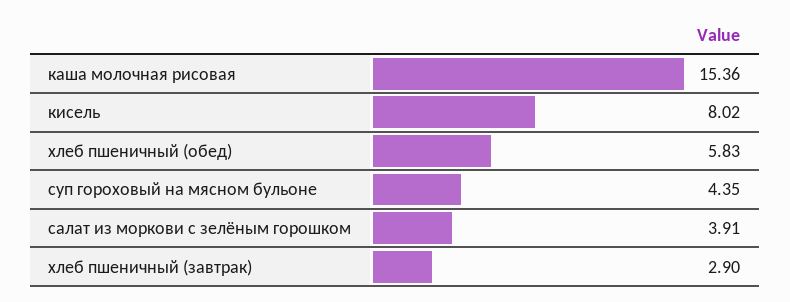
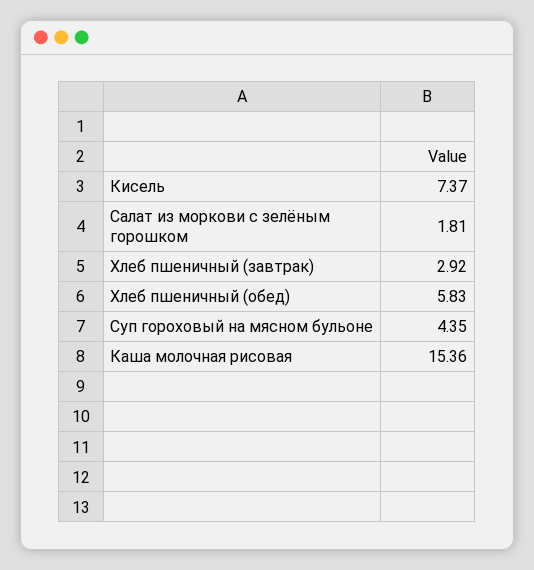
кисель: 8.02 -> 7.37
салат из моркови с зелёным горошком: 3.91 -> 1.81
хлеб пшеничный (завтрак): 2.9 -> 2.92

